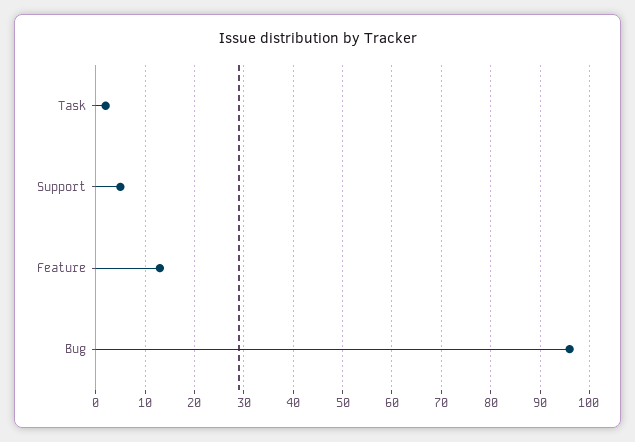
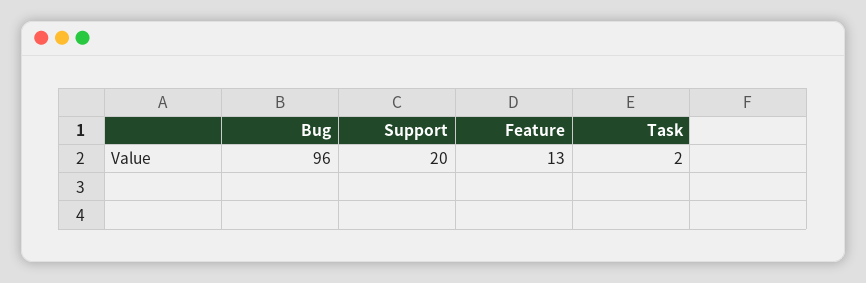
Support: 5 -> 20

